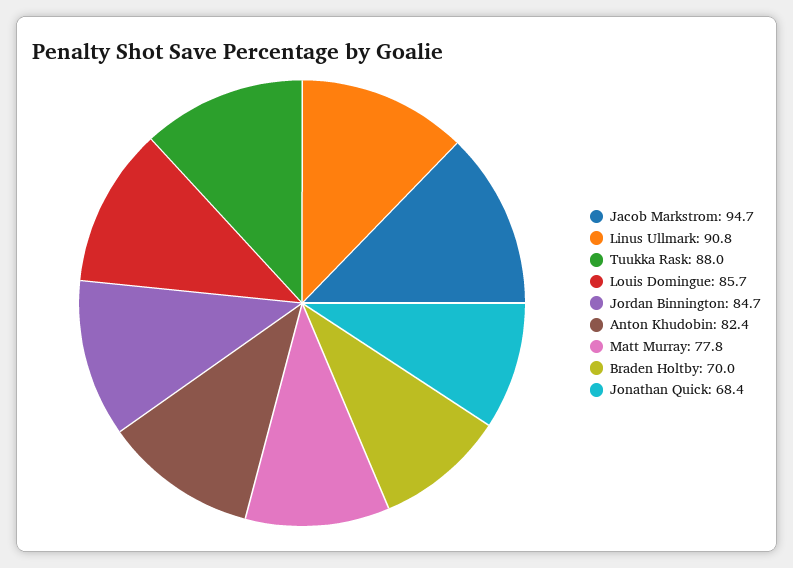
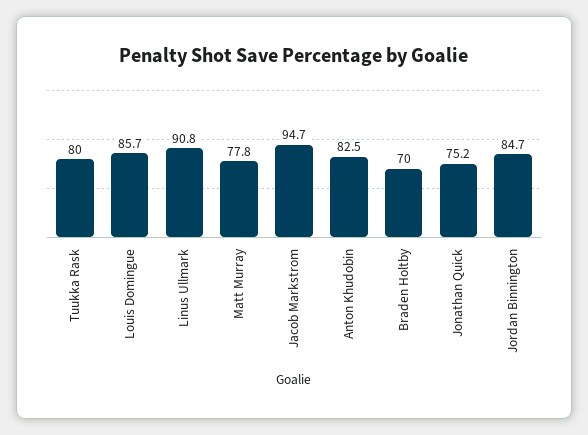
Tuukka Rask: 88 -> 80
Anton Khudobin: 82.4 -> 82.5
Jonathan Quick: 68.4 -> 75.2

